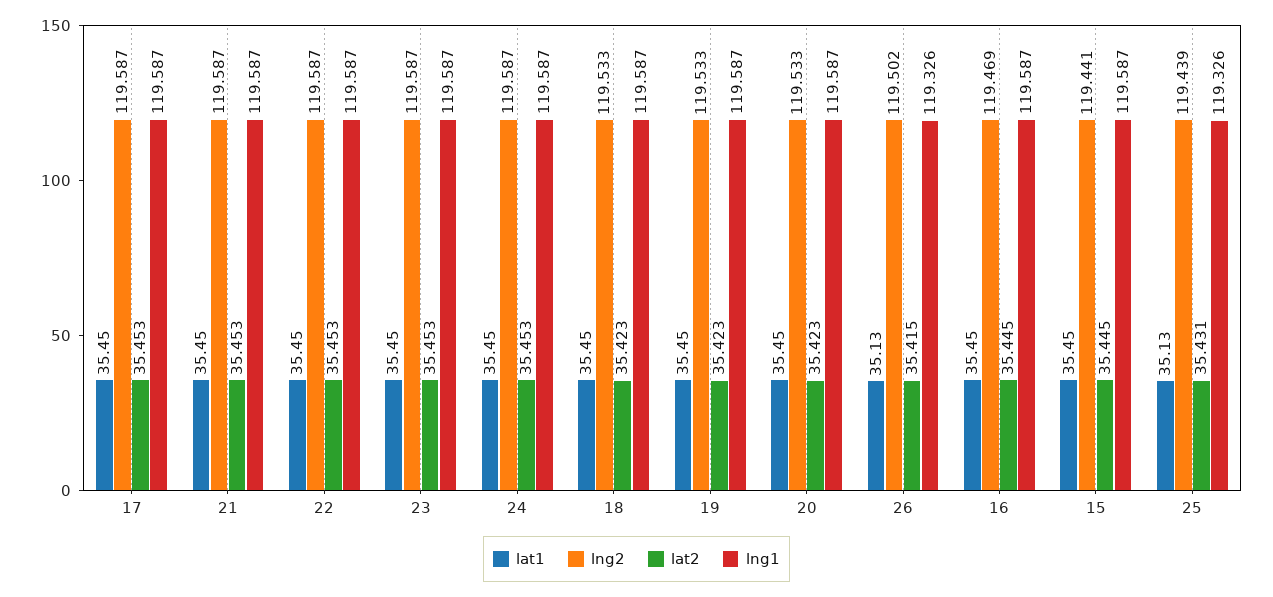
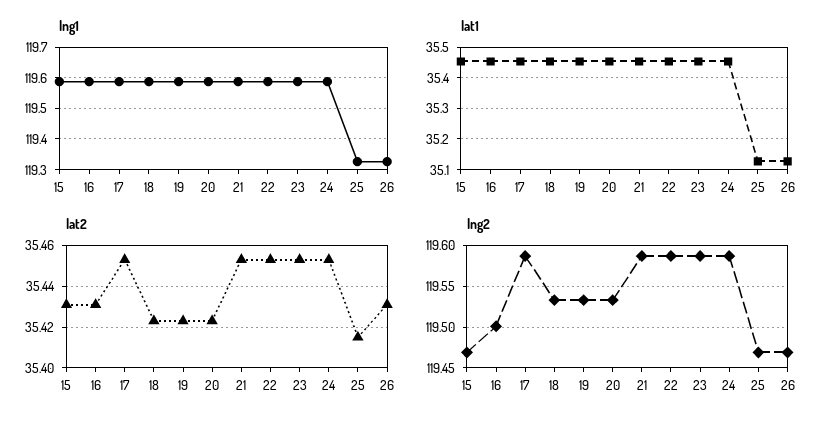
lng2, 26: 119.502 -> 119.47
lat2, 26: 35.415 -> 35.43
lng2, 16: 119.469 -> 119.5
lat2, 16: 35.445 -> 35.43
lng2, 15: 119.441 -> 119.47
lat2, 15: 35.445 -> 35.43
lng2, 25: 119.439 -> 119.47
lat2, 25: 35.431 -> 35.415

